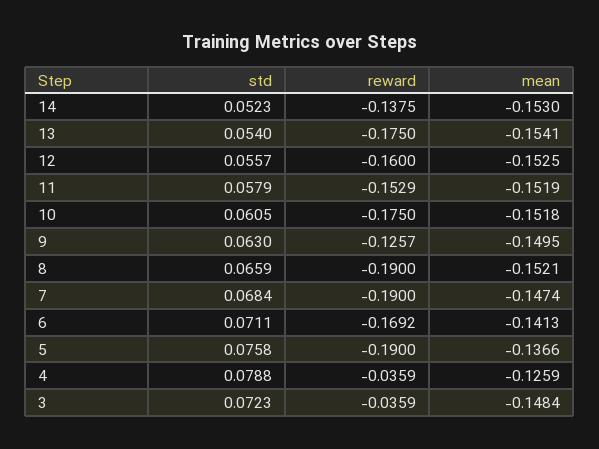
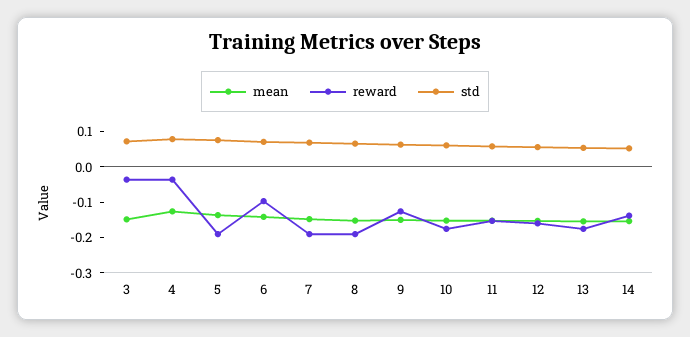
reward, 6: -0.1692 -> -0.1

